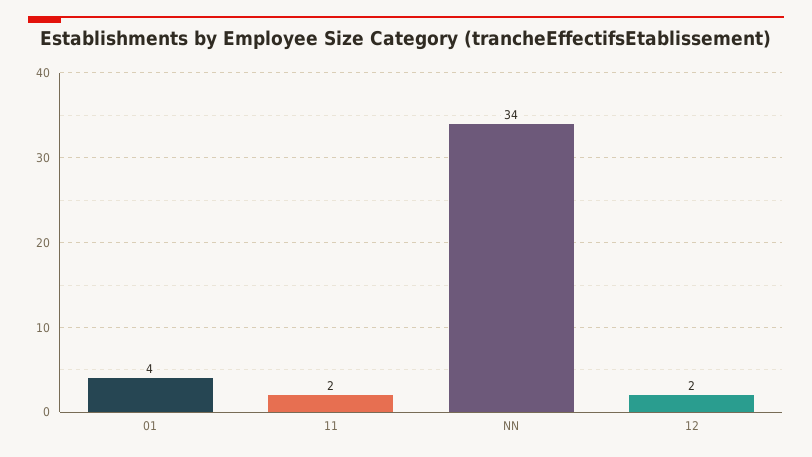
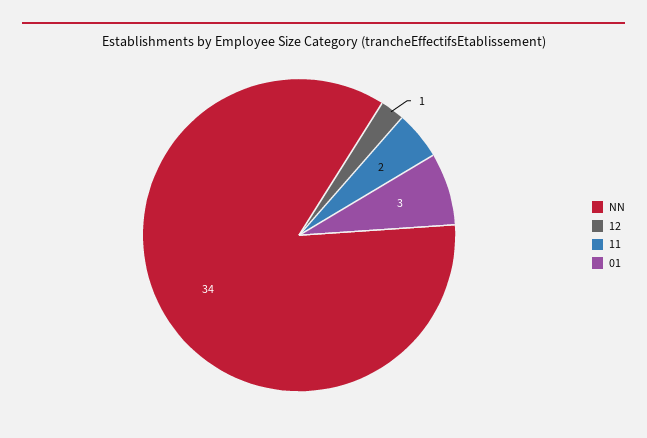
01: 4 -> 3
12: 2 -> 1

